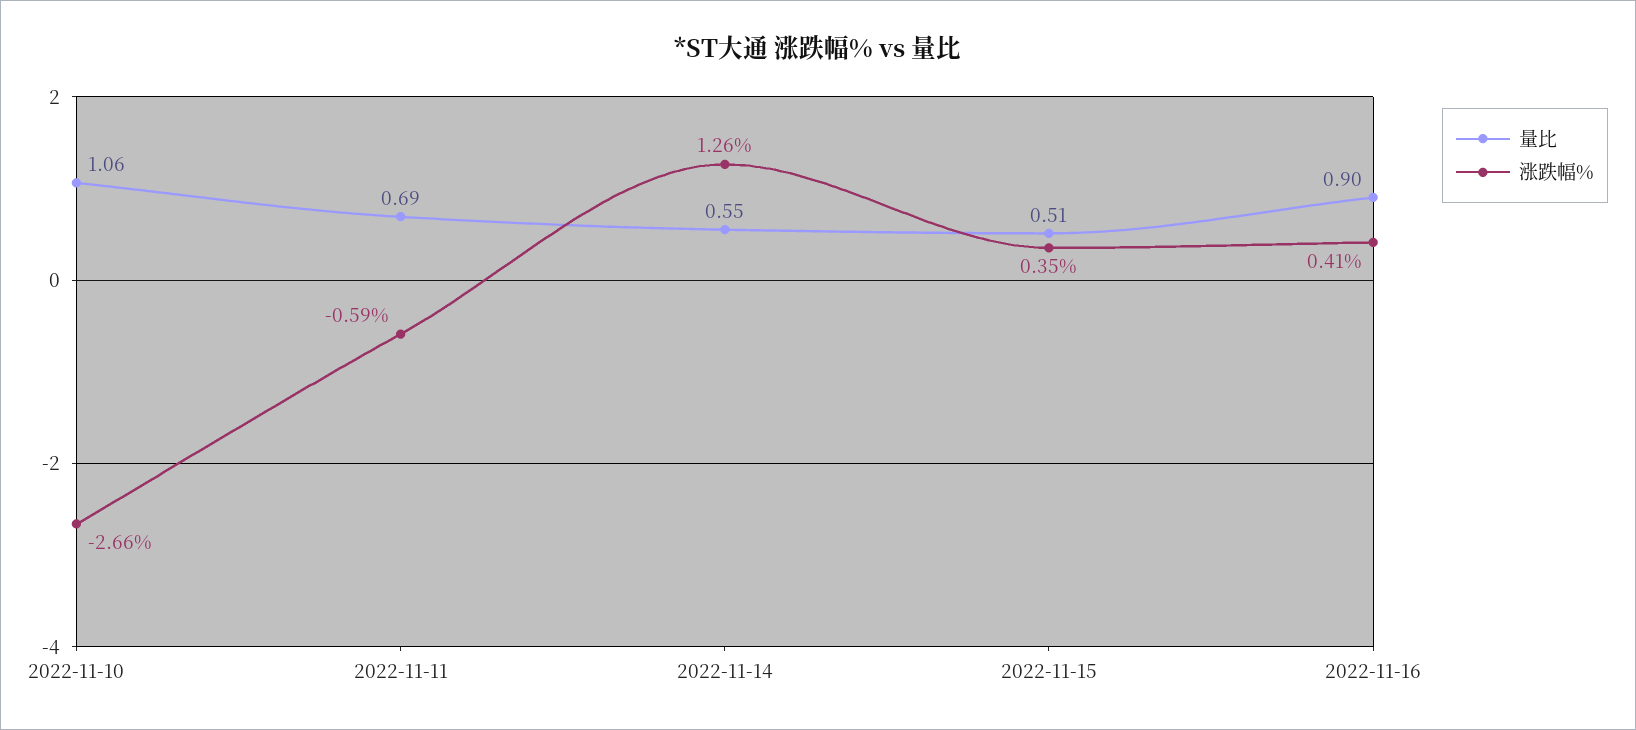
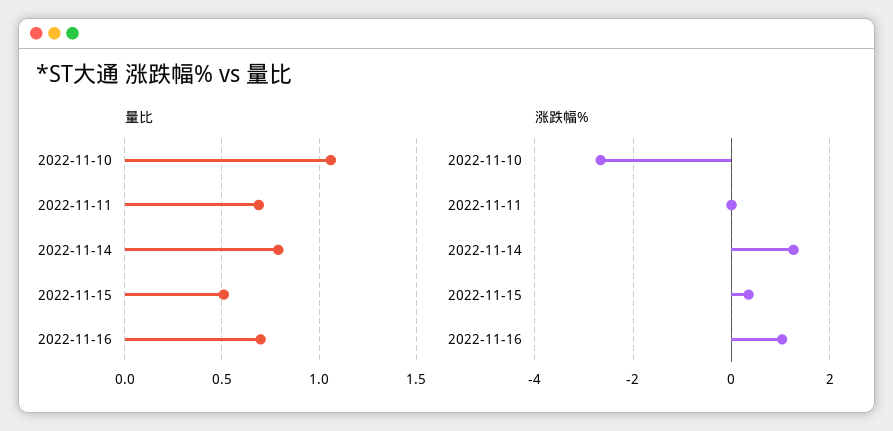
涨跌幅%, 2022-11-11: -0.59 -> 0
量比, 2022-11-14: 0.55 -> 0.8
量比, 2022-11-16: 0.9 -> 0.7
涨跌幅%, 2022-11-16: 0.41 -> 1

